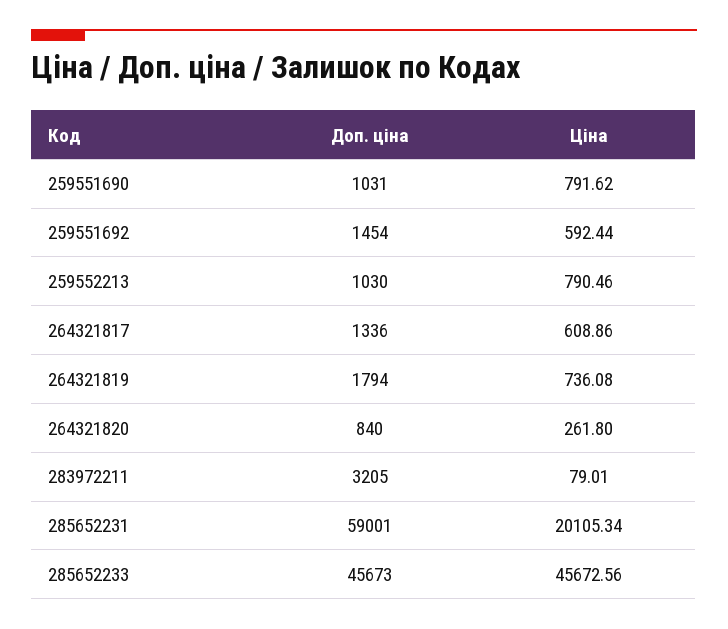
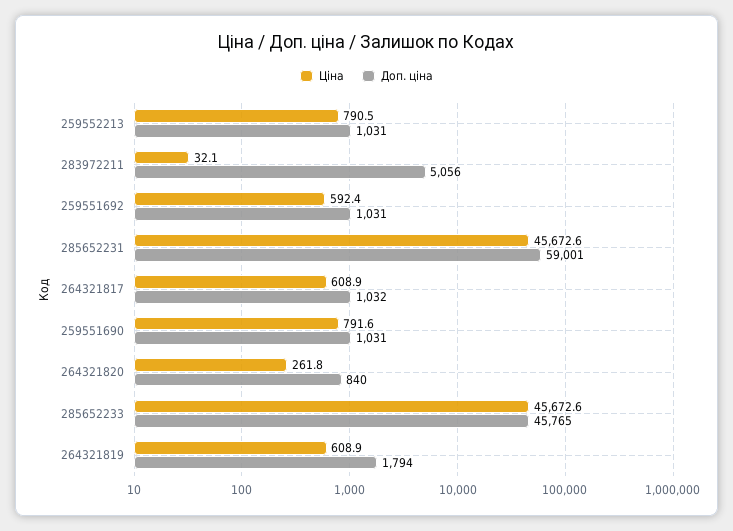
Доп. ціна, 259551692: 1454 -> 1031
Доп. ціна, 259552213: 1030 -> 1031
Доп. ціна, 264321817: 1336 -> 1032
Ціна, 264321819: 736.08 -> 608.9
Доп. ціна, 283972211: 3205 -> 5056
Ціна, 283972211: 79.01 -> 32.1
Ціна, 285652231: 20105.34 -> 45672.6
Доп. ціна, 285652233: 45673 -> 45765

